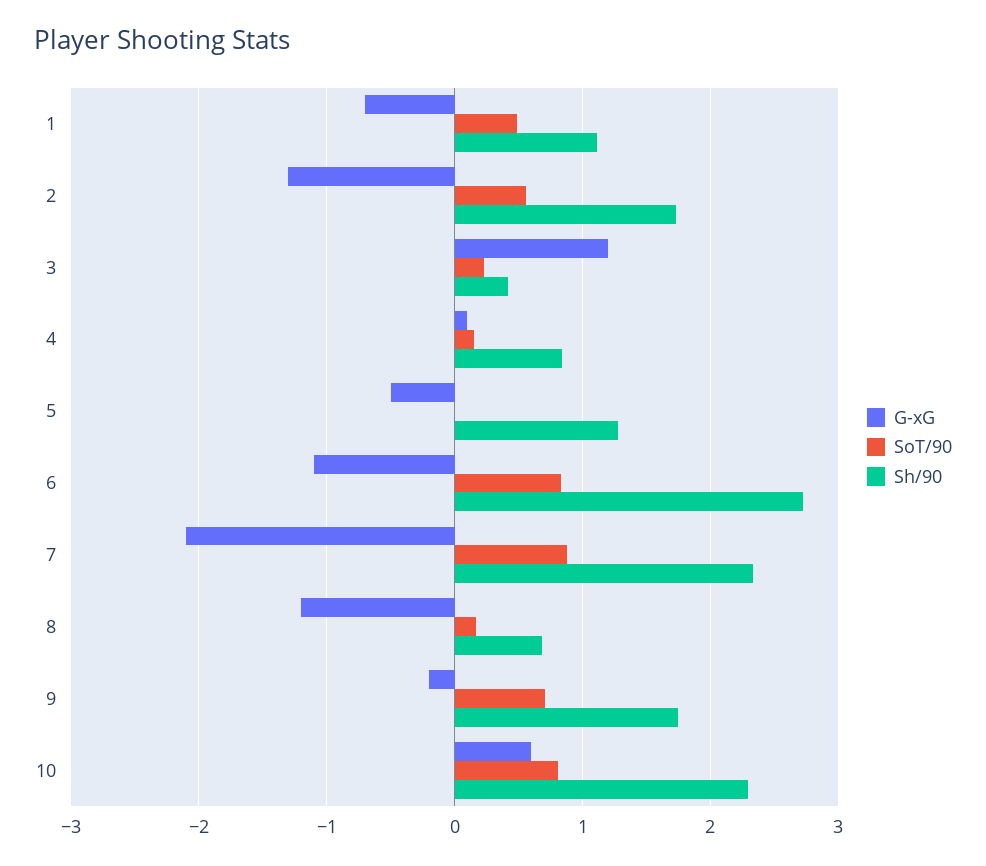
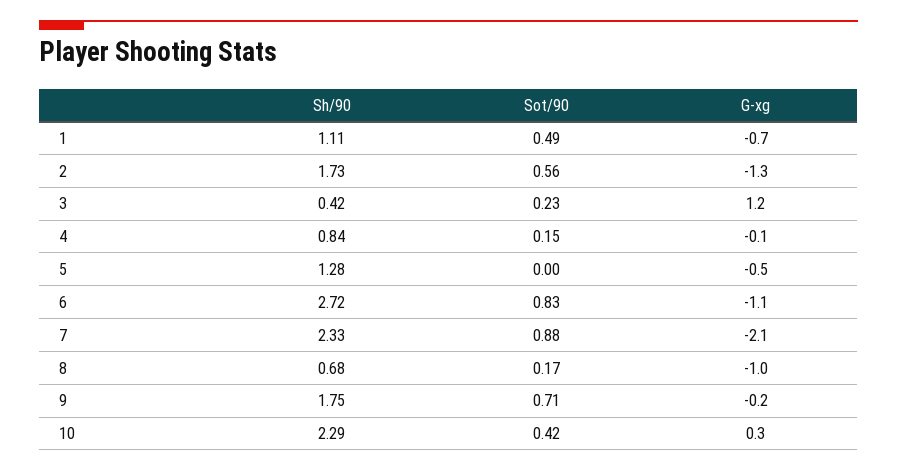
G-xG, 4: 0.1 -> -0.1
G-xG, 8: -1.2 -> -1
G-xG, 10: 0.6 -> 0.3
SoT/90, 10: 0.8 -> 0.42

